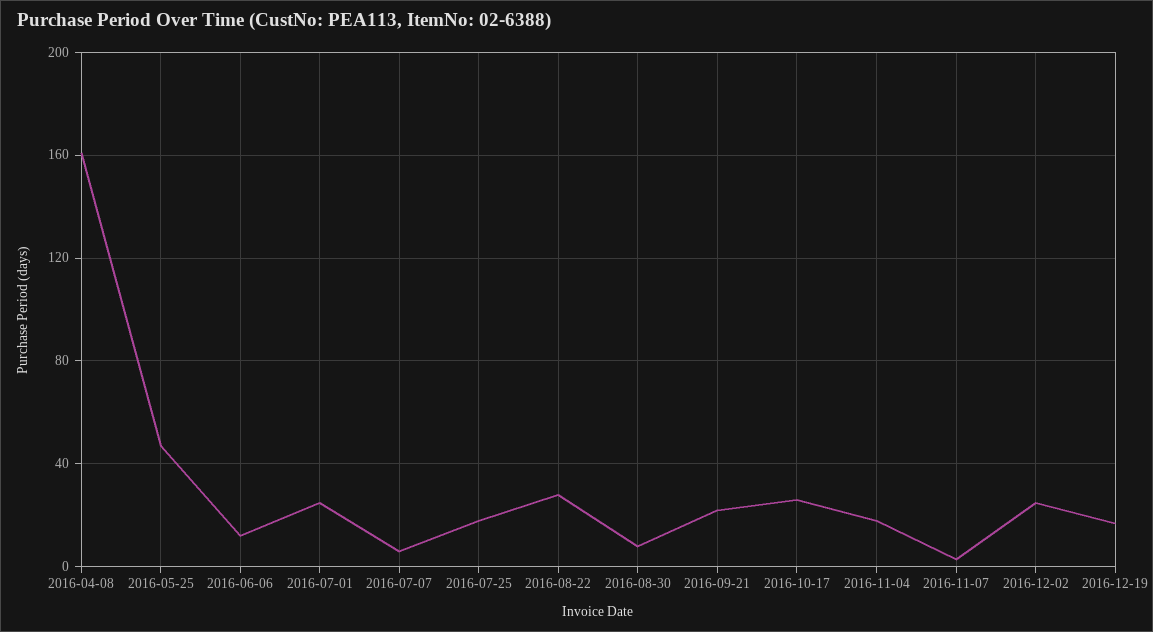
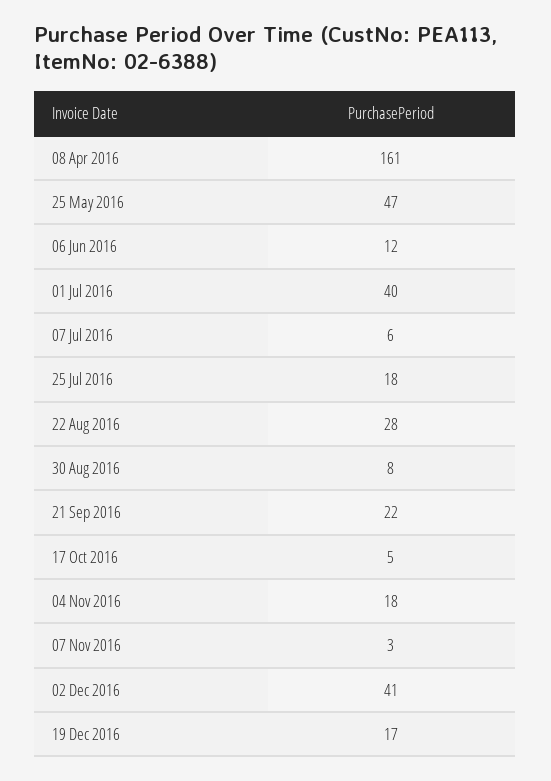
2016-07-01: 25 -> 40
2016-10-17: 25 -> 5
2016-12-02: 25 -> 41

